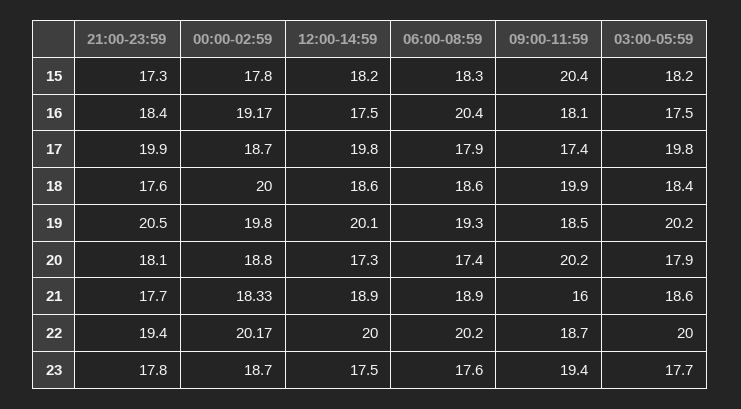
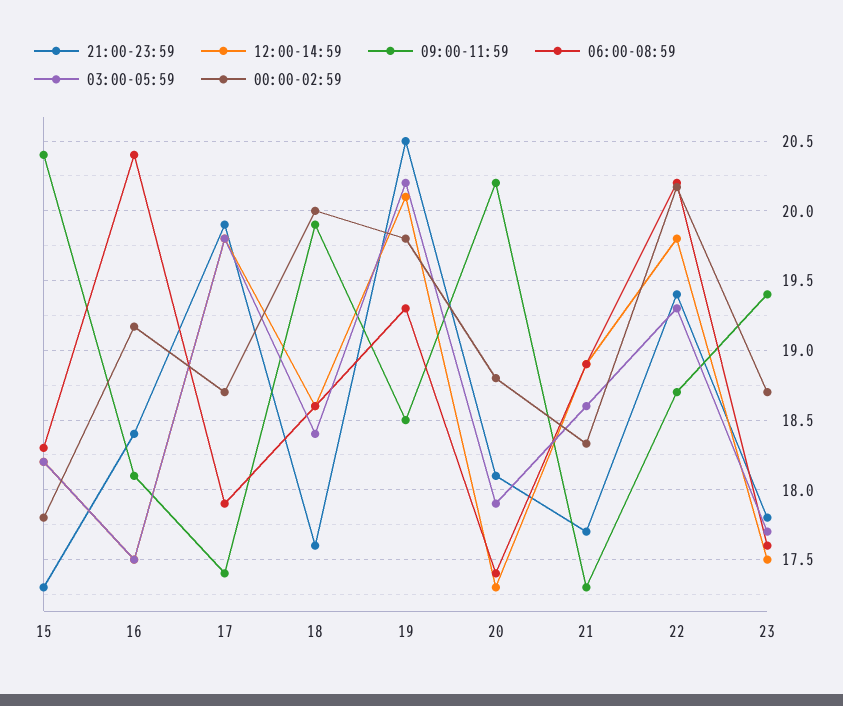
09:00-11:59, 21: 16 -> 17.3
12:00-14:59, 22: 20 -> 19.8
03:00-05:59, 22: 20 -> 19.3

